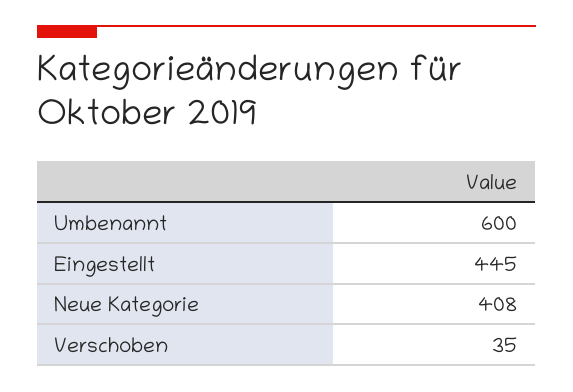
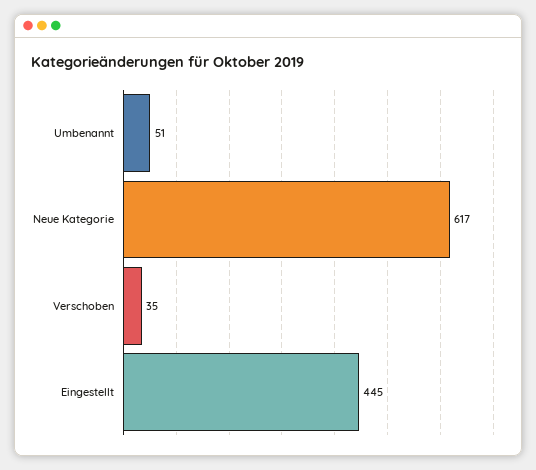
Umbenannt: 600 -> 51
Neue Kategorie: 408 -> 617

